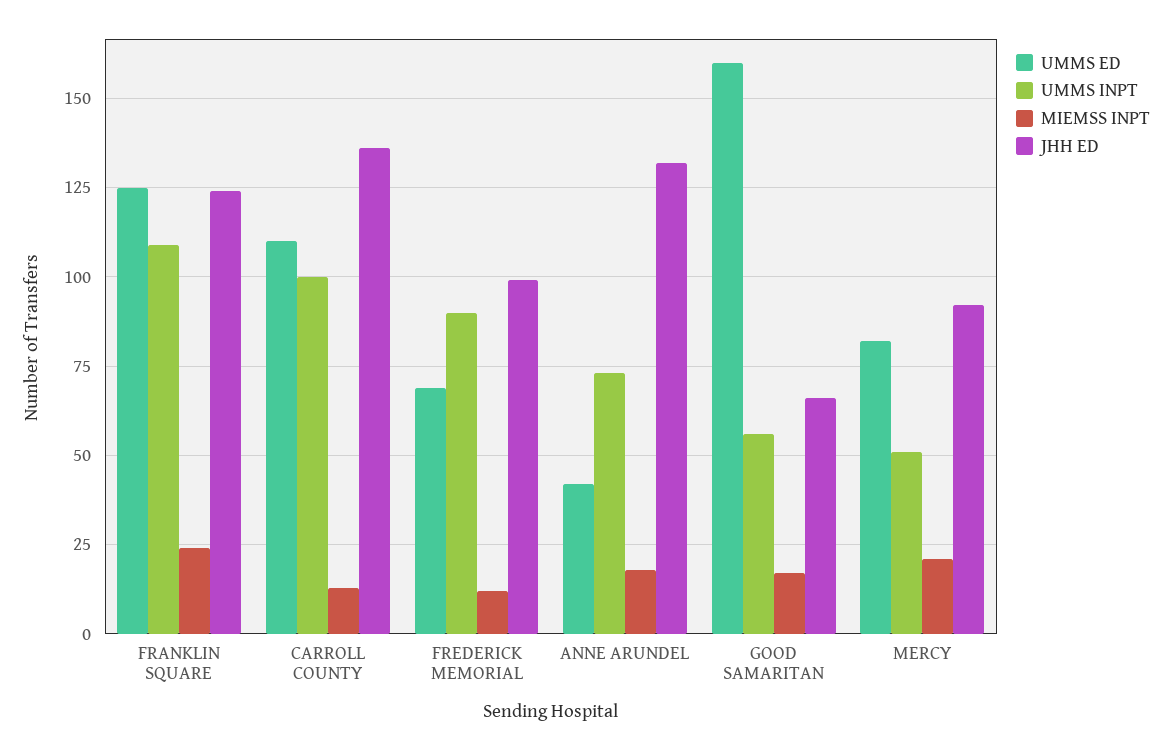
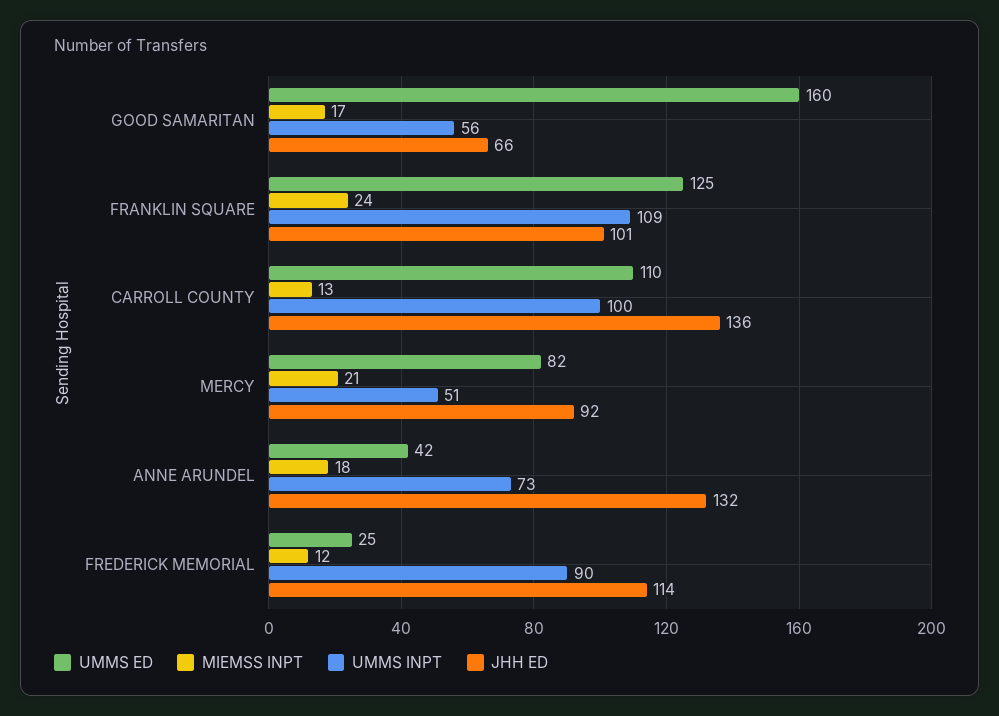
JHH ED, FRANKLIN SQUARE: 125 -> 101
UMMS ED, FREDERICK MEMORIAL: 70 -> 25
JHH ED, FREDERICK MEMORIAL: 100 -> 114

